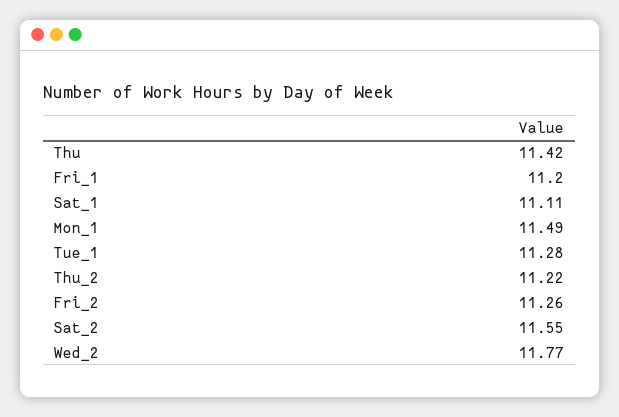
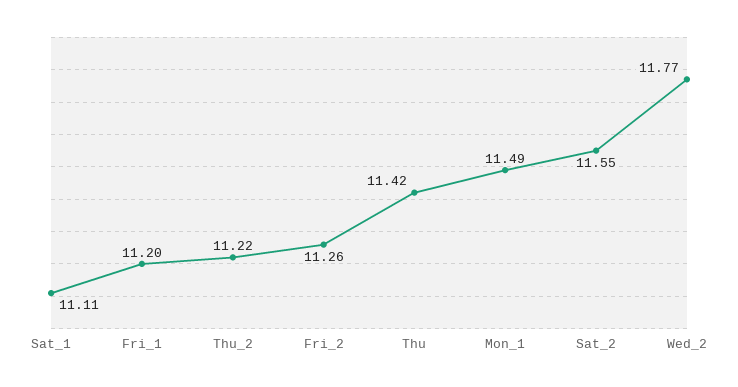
Tue_1: 11.28 -> none

